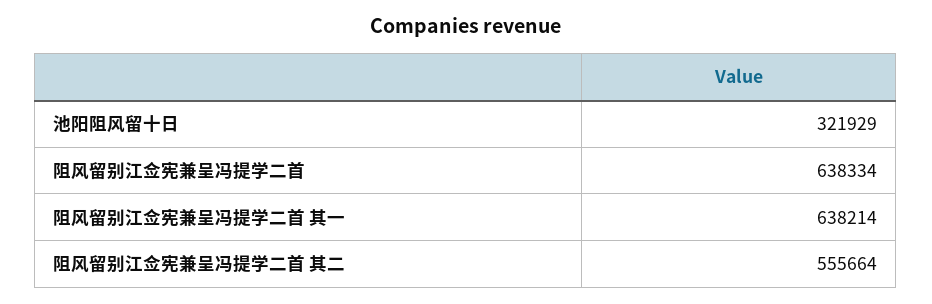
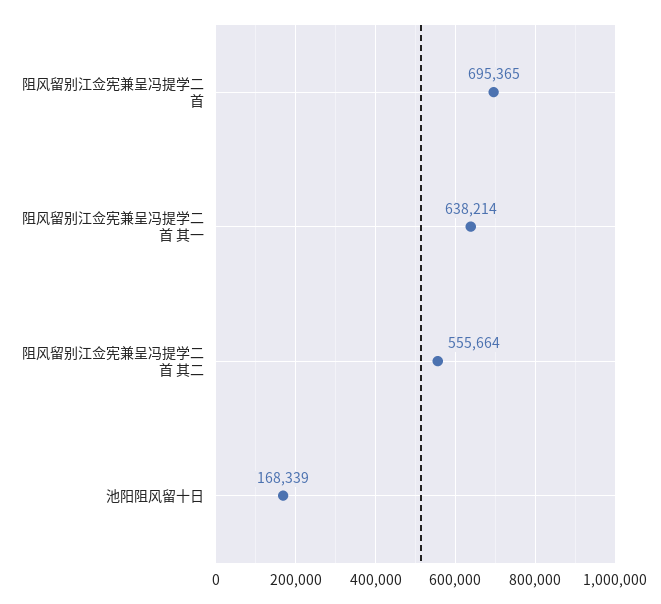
池阳阻风留十日: 321929 -> 168339
阻风留别江佥宪兼呈冯提学二首: 638334 -> 695365

